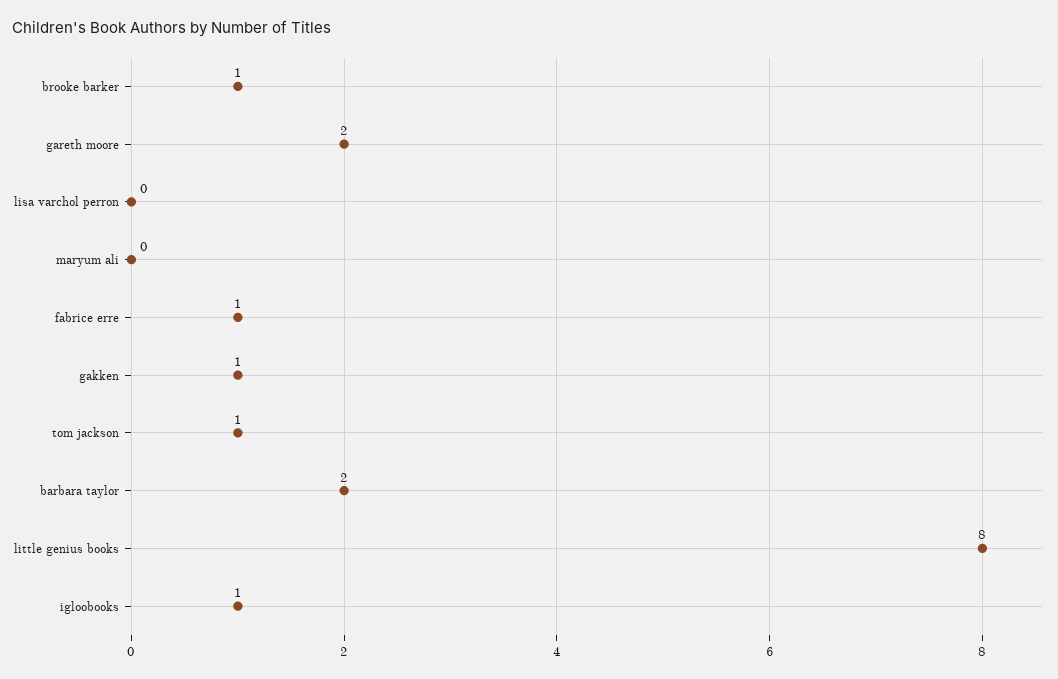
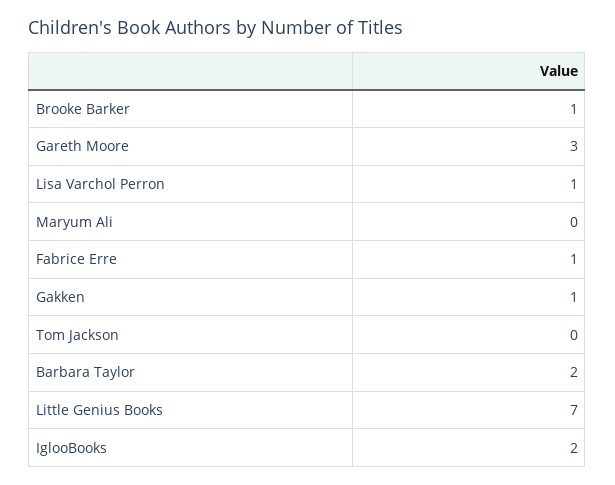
gareth moore: 2 -> 3
lisa varchol perron: 0 -> 1
tom jackson: 1 -> 0
little genius books: 8 -> 7
igloobooks: 1 -> 2

